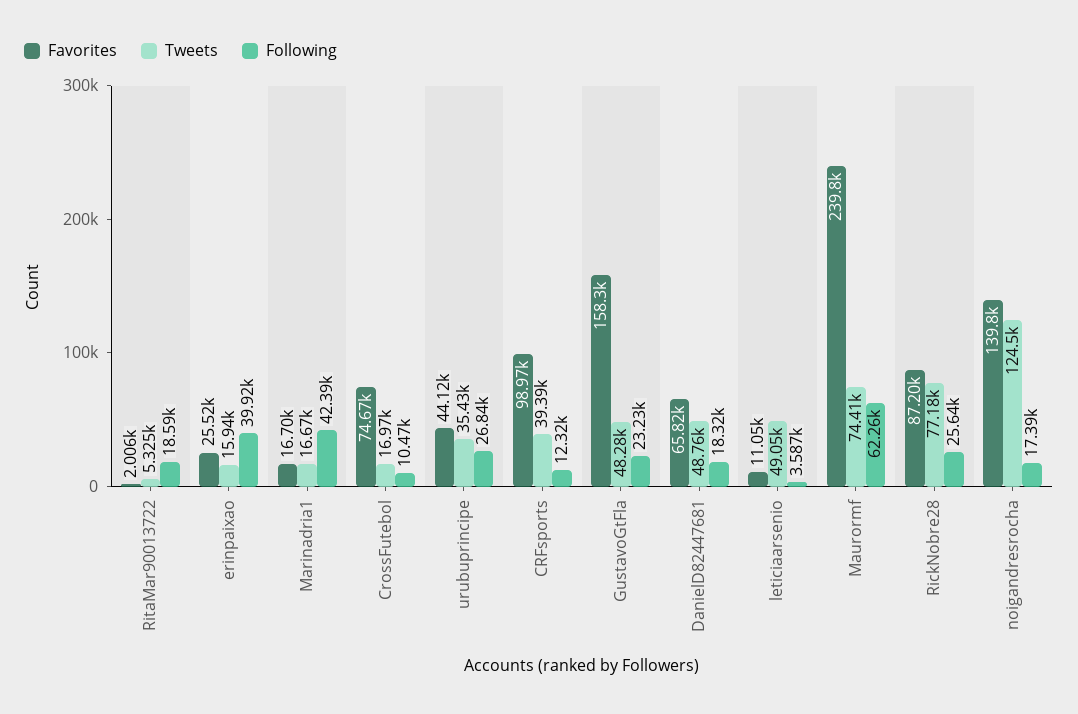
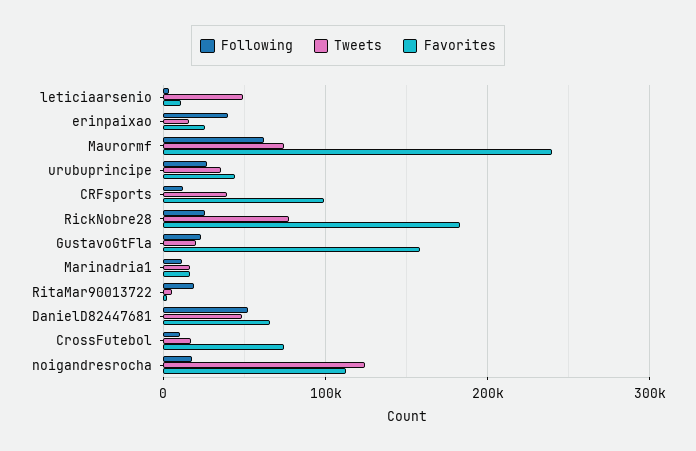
Following, Marinadria1: 42390 -> 10000
Tweets, GustavoGtFla: 48280 -> 20000
Following, DanielD82447681: 18320 -> 50000
Favorites, RickNobre28: 87200 -> 180000
Favorites, noigandresrocha: 139800 -> 110000

